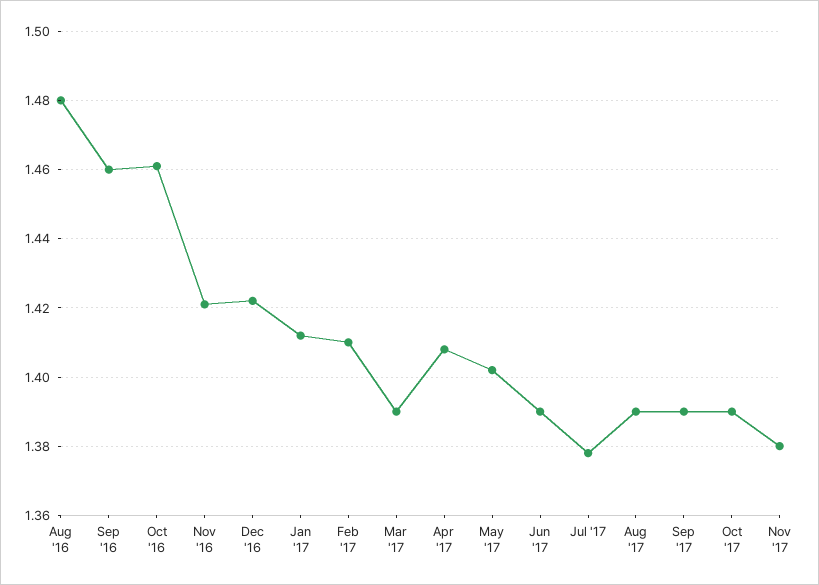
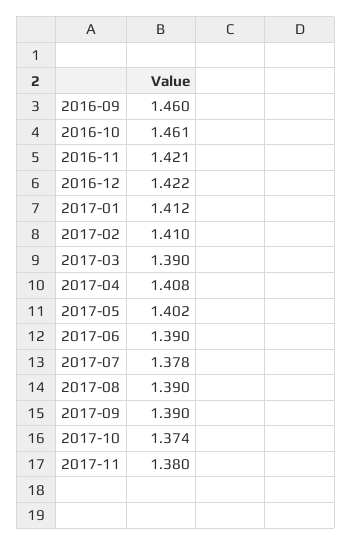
Aug '16: 1.48 -> none
Oct '17: 1.39 -> 1.374

